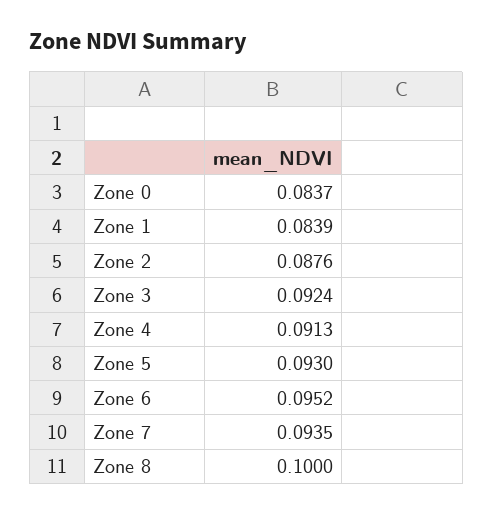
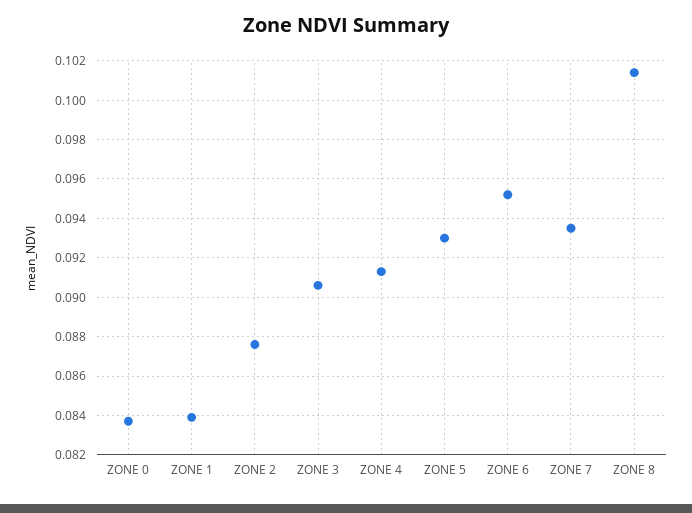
Zone 3: 0.0924 -> 0.0905
Zone 8: 0.1 -> 0.1015

